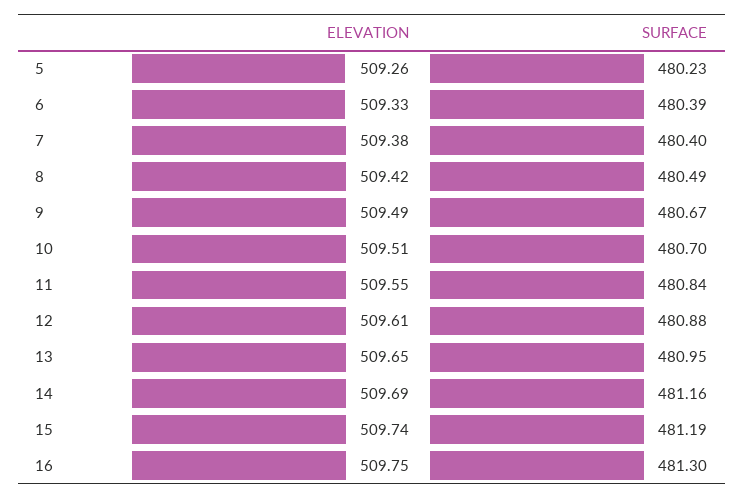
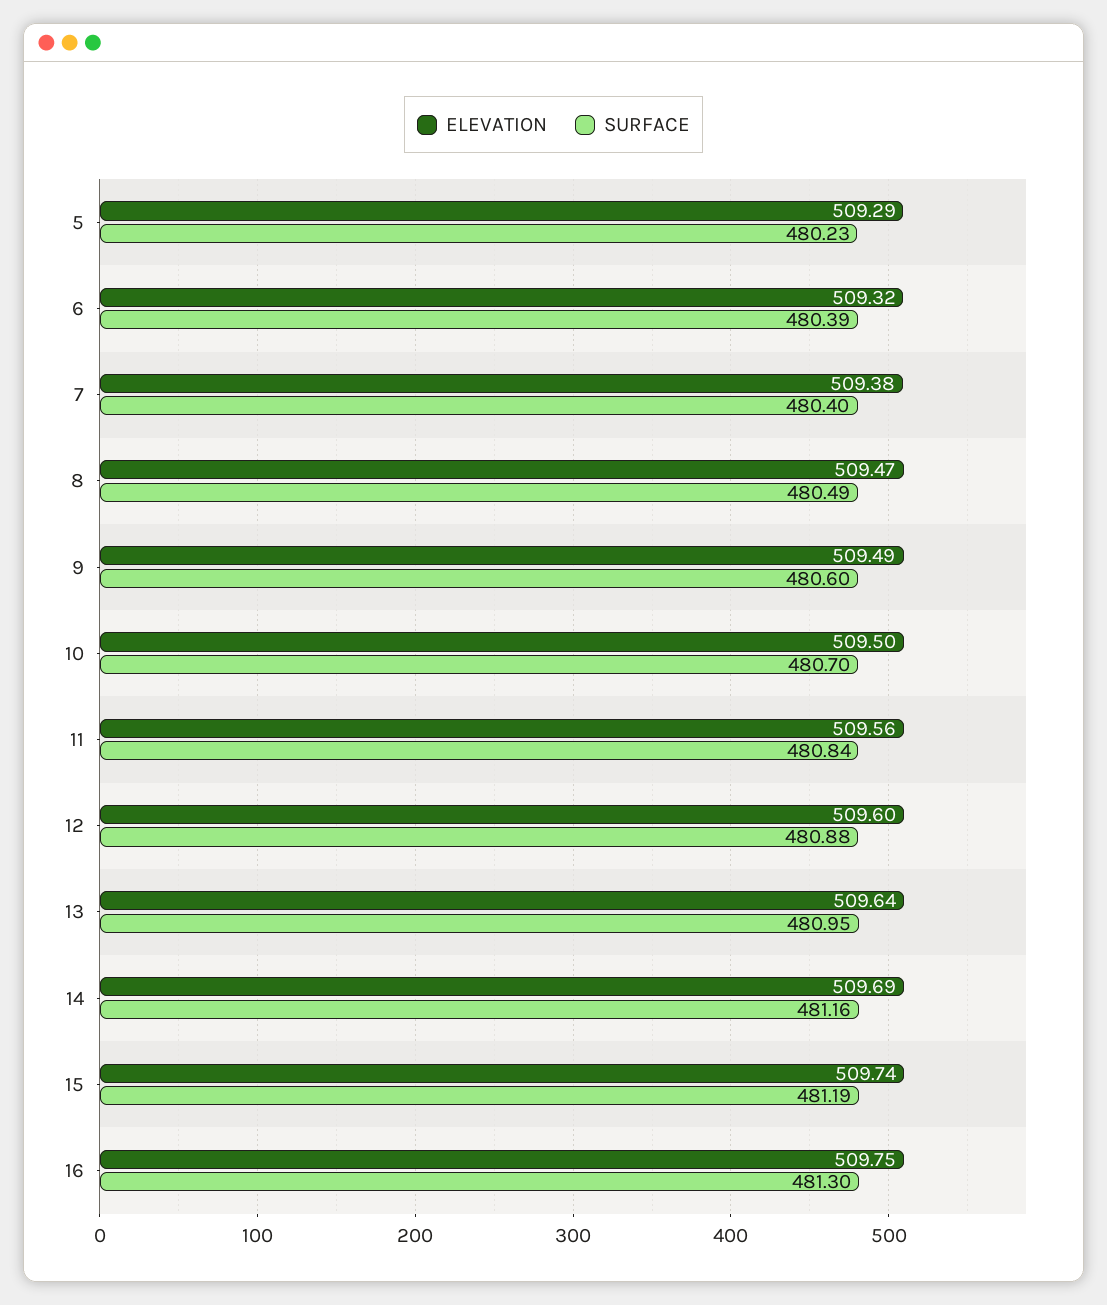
ELEVATION, 5: 509.26 -> 509.29
ELEVATION, 6: 509.33 -> 509.32
ELEVATION, 8: 509.42 -> 509.47
SURFACE, 9: 480.67 -> 480.6
ELEVATION, 10: 509.51 -> 509.5
ELEVATION, 11: 509.55 -> 509.56
ELEVATION, 12: 509.61 -> 509.6
ELEVATION, 13: 509.65 -> 509.64

